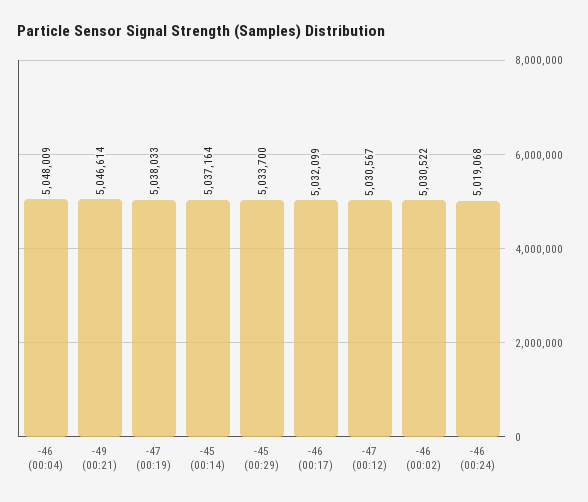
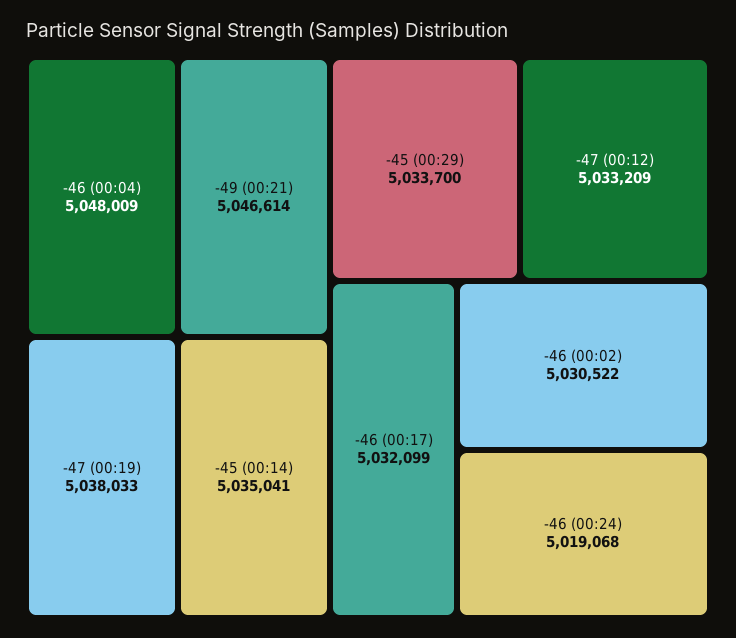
-45 (00:14): 5037164 -> 5035041
-47 (00:12): 5030567 -> 5033209

